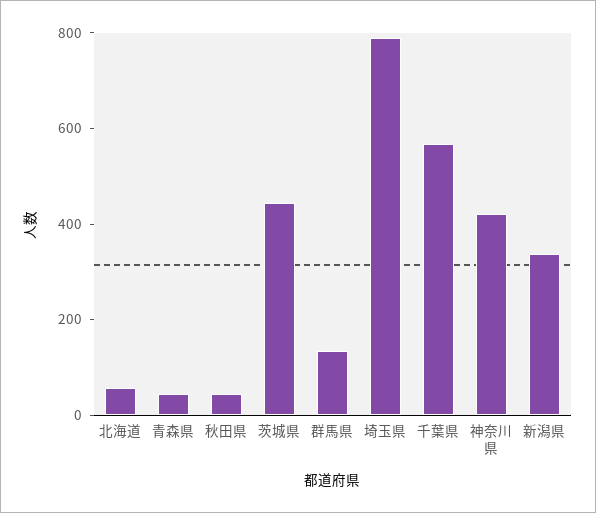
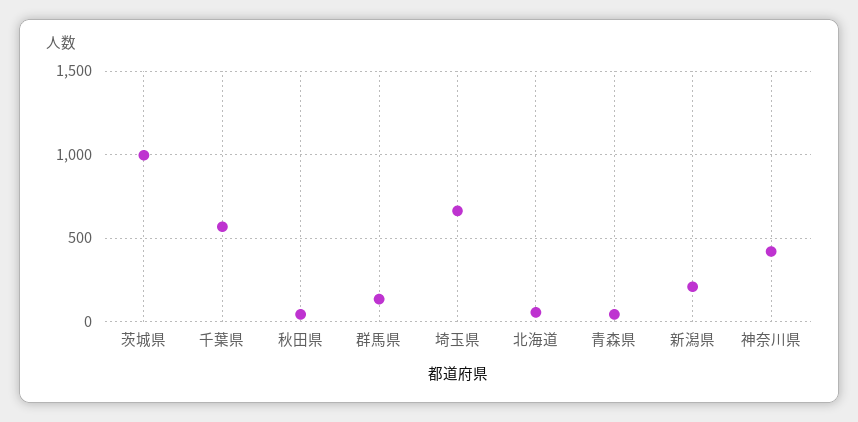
茨城県: 450 -> 1000
埼玉県: 800 -> 650
新潟県: 350 -> 200

